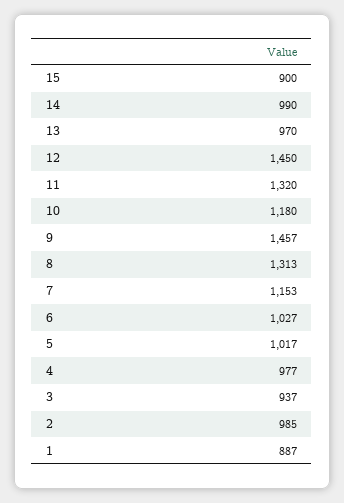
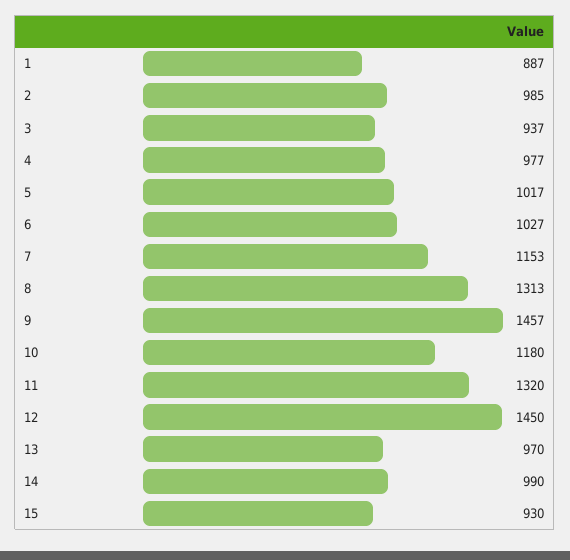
15: 900 -> 930

